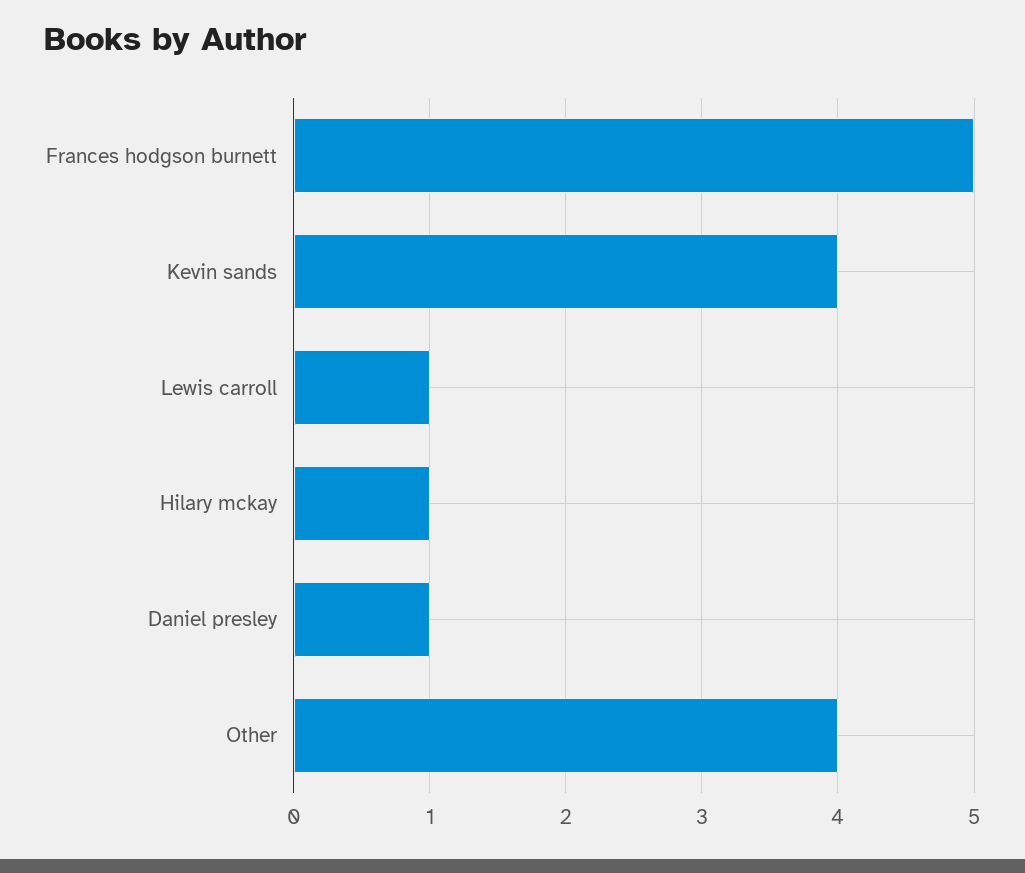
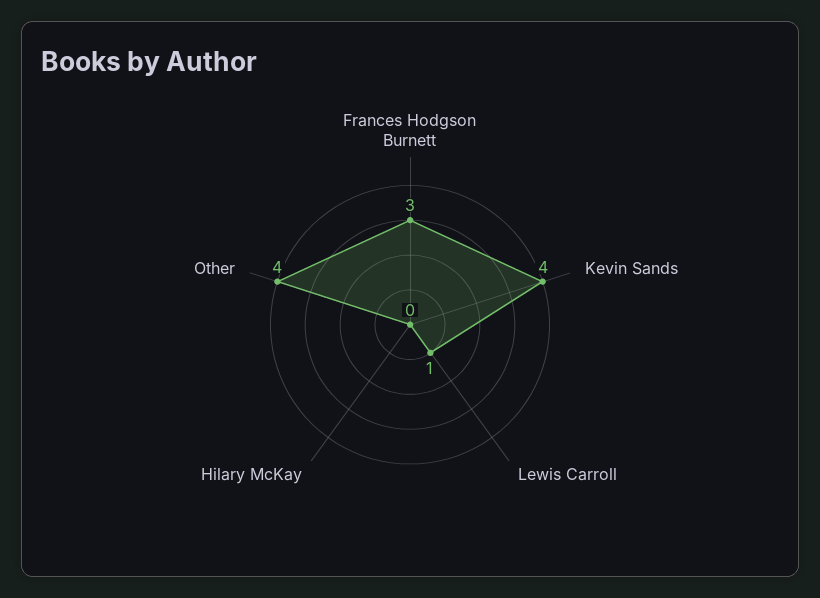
Frances hodgson burnett: 5 -> 3
Hilary mckay: 1 -> 0
Daniel presley: 1 -> none

